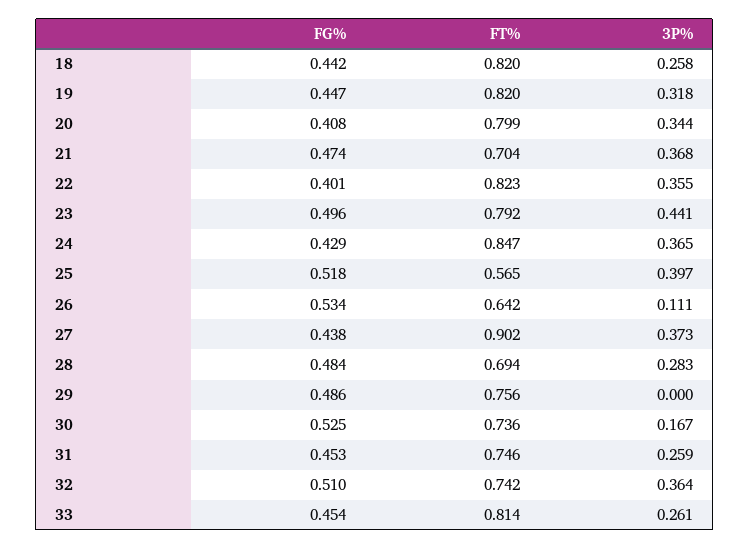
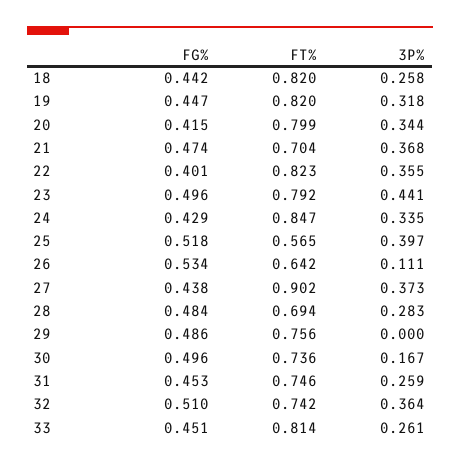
FG%, 20: 0.408 -> 0.415
3P%, 24: 0.365 -> 0.335
FG%, 30: 0.525 -> 0.496
FG%, 33: 0.454 -> 0.451

